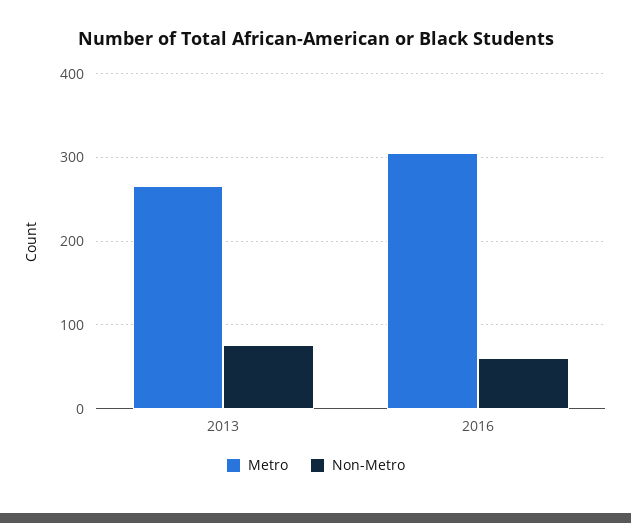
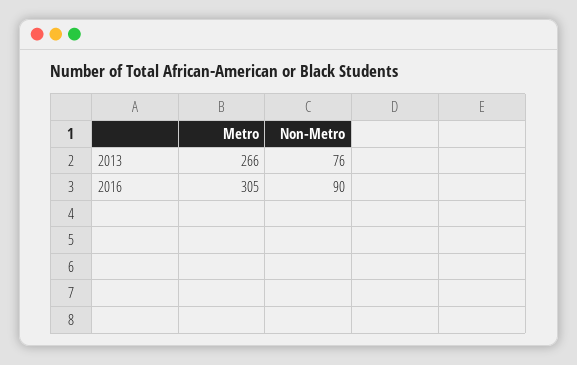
Non-Metro, 2016: 60 -> 90

